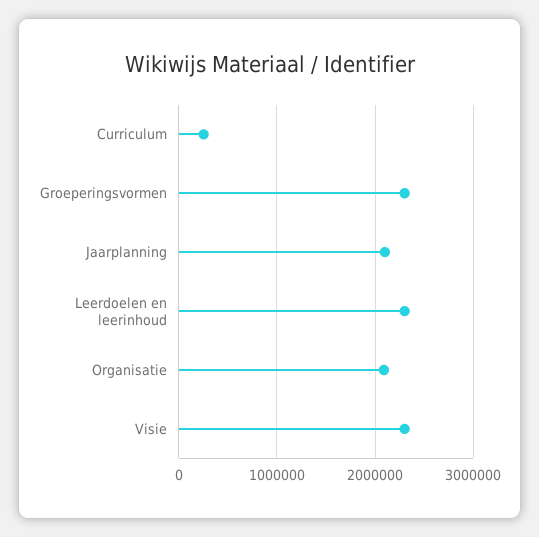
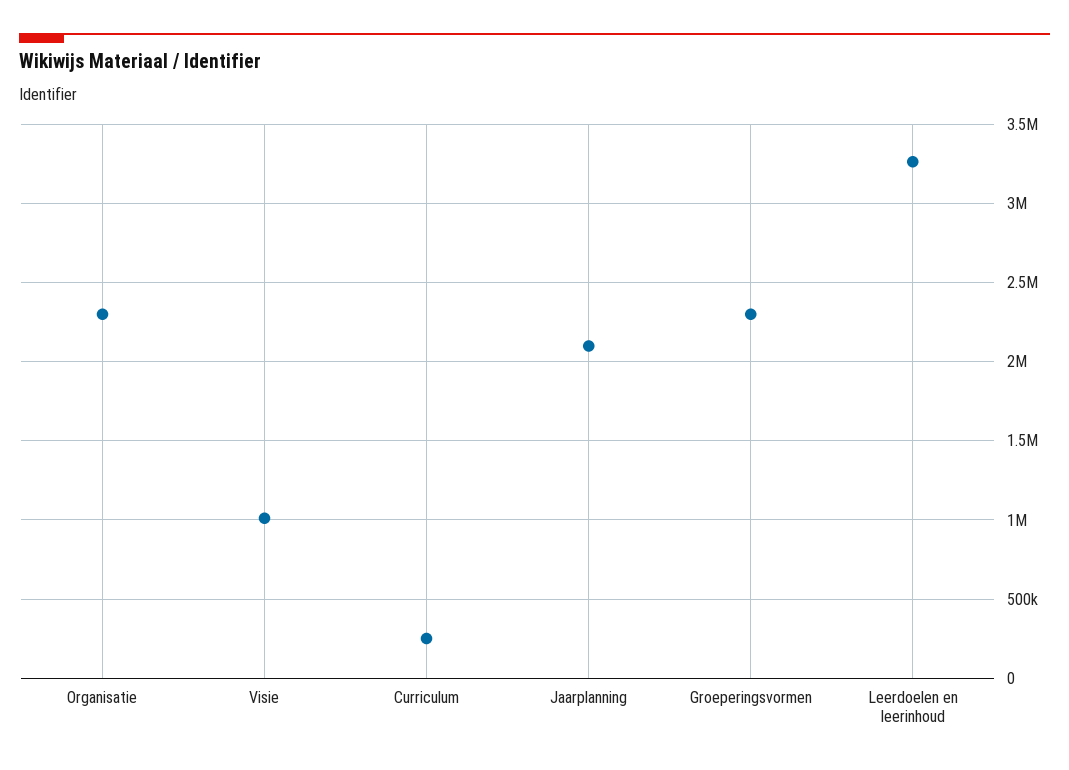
Leerdoelen en leerinhoud: 2300000 -> 3250000
Organisatie: 2100000 -> 2300000
Visie: 2300000 -> 1000000

